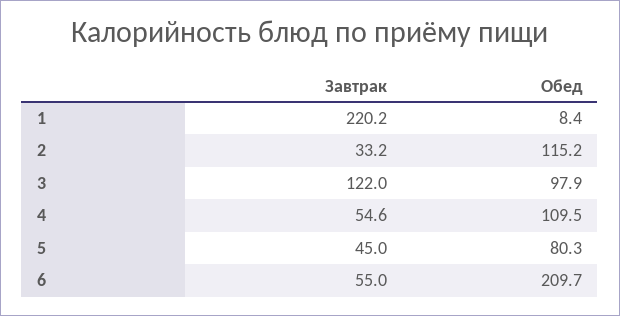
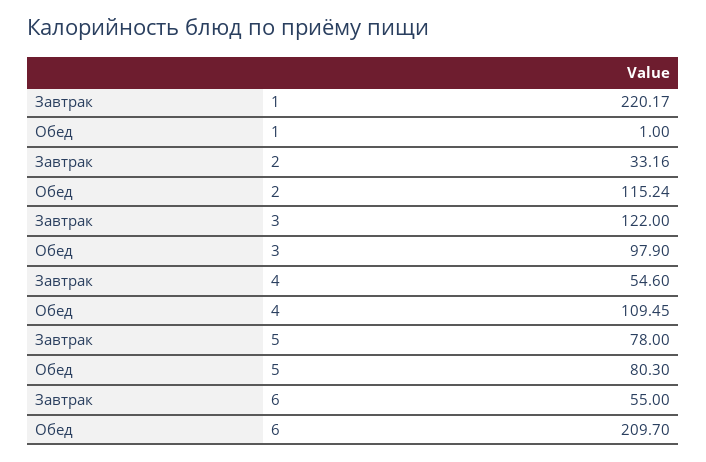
Обед, 1: 8.4 -> 1
Завтрак, 5: 45 -> 78

